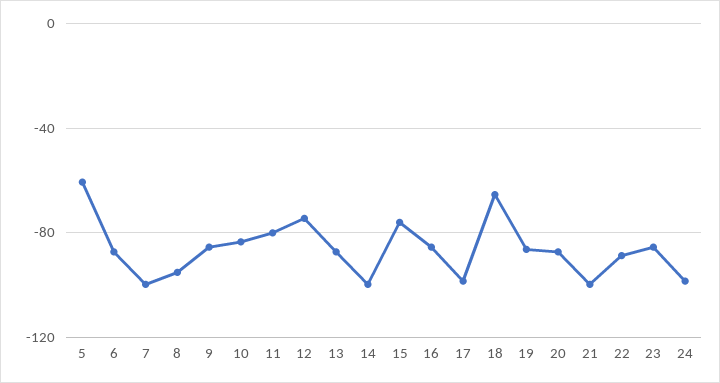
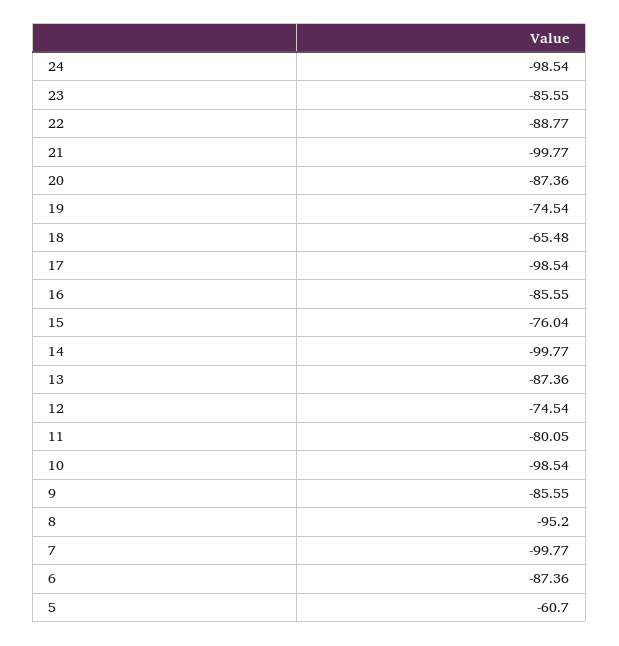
10: -85 -> -98.54
19: -85 -> -74.54

